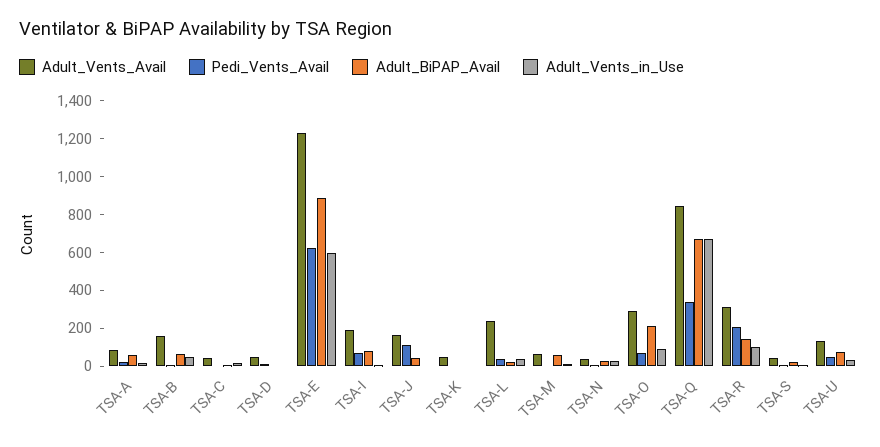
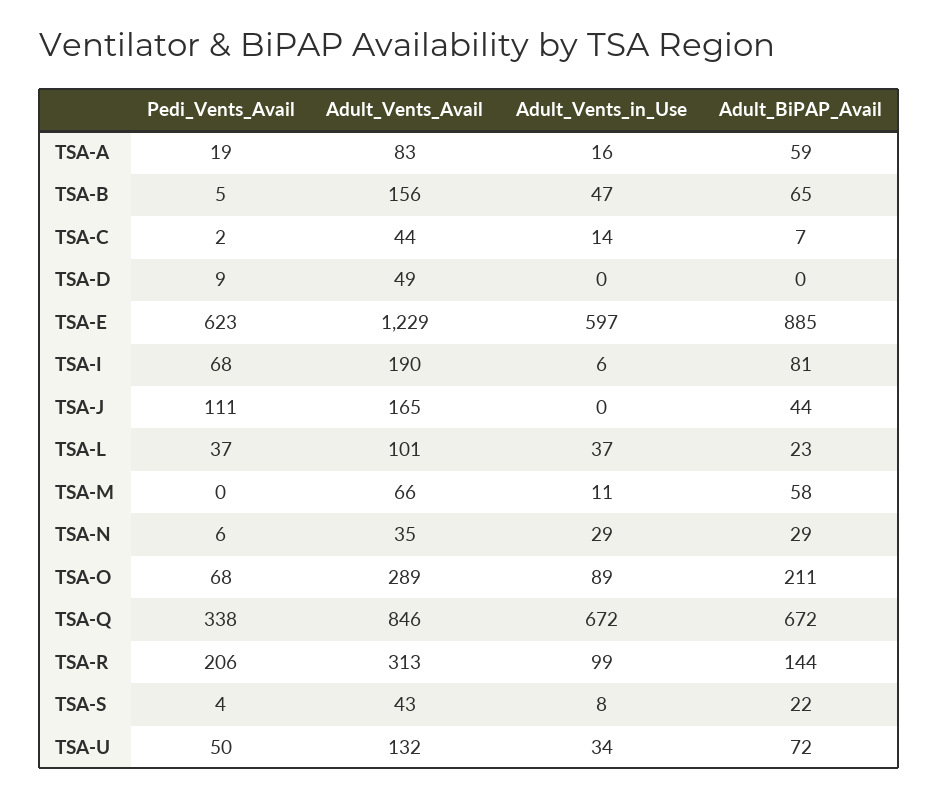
Adult_Vents_Avail, TSA-K: 50 -> none
Pedi_Vents_Avail, TSA-K: 0 -> none
Adult_BiPAP_Avail, TSA-K: 0 -> none
Adult_Vents_in_Use, TSA-K: 0 -> none
Adult_Vents_Avail, TSA-L: 250 -> 101

